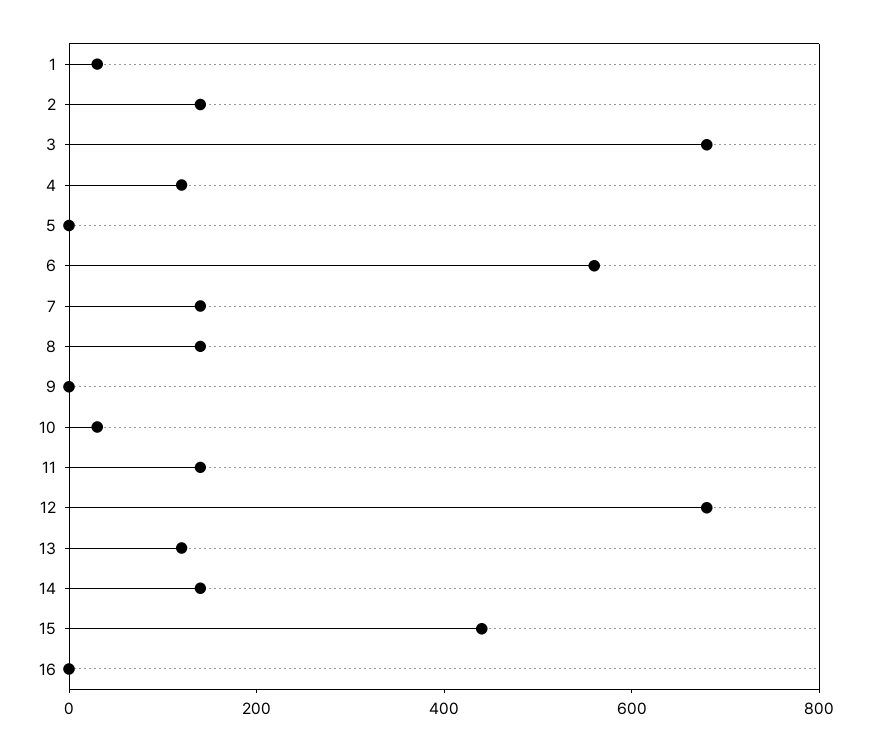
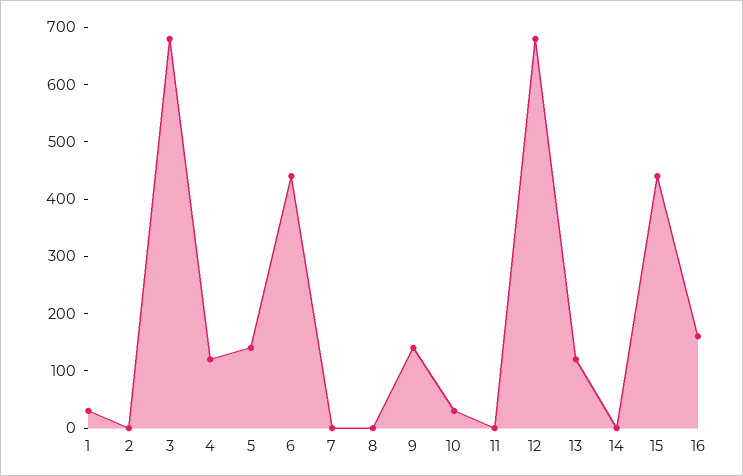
2: 150 -> 0
5: 0 -> 140
6: 550 -> 440
7: 150 -> 0
8: 150 -> 0
9: 0 -> 140
11: 150 -> 0
14: 150 -> 0
16: 0 -> 160

